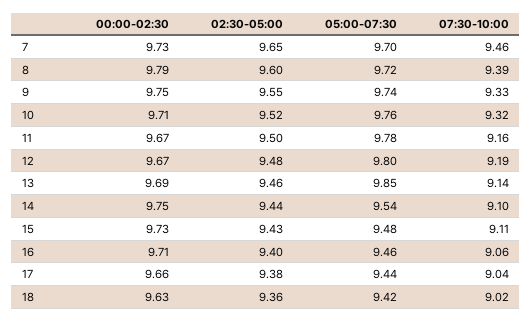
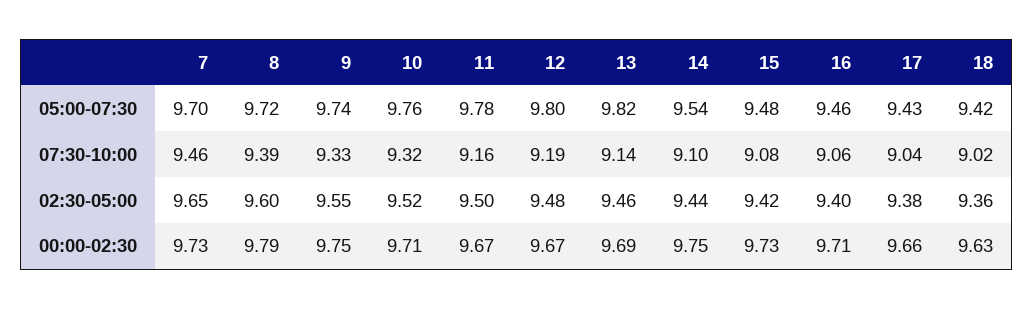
05:00-07:30, 13: 9.85 -> 9.82
02:30-05:00, 15: 9.43 -> 9.42
07:30-10:00, 15: 9.11 -> 9.08
05:00-07:30, 17: 9.44 -> 9.43

